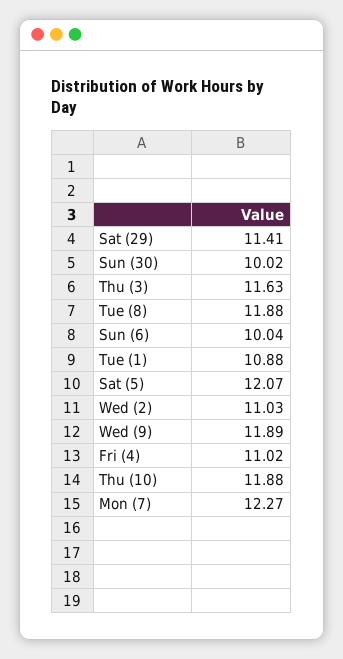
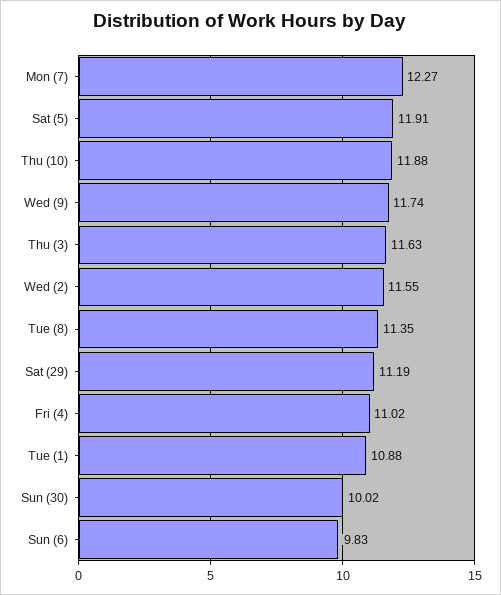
Sat (29): 11.41 -> 11.19
Tue (8): 11.88 -> 11.35
Sun (6): 10.04 -> 9.83
Sat (5): 12.07 -> 11.91
Wed (2): 11.03 -> 11.55
Wed (9): 11.89 -> 11.74

